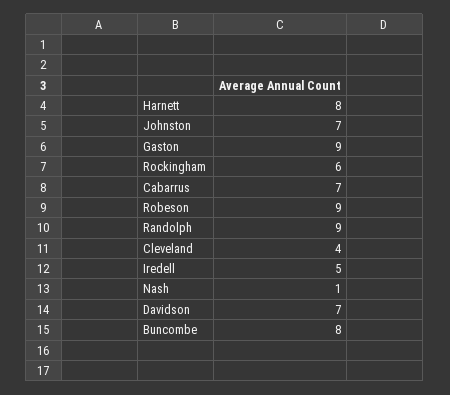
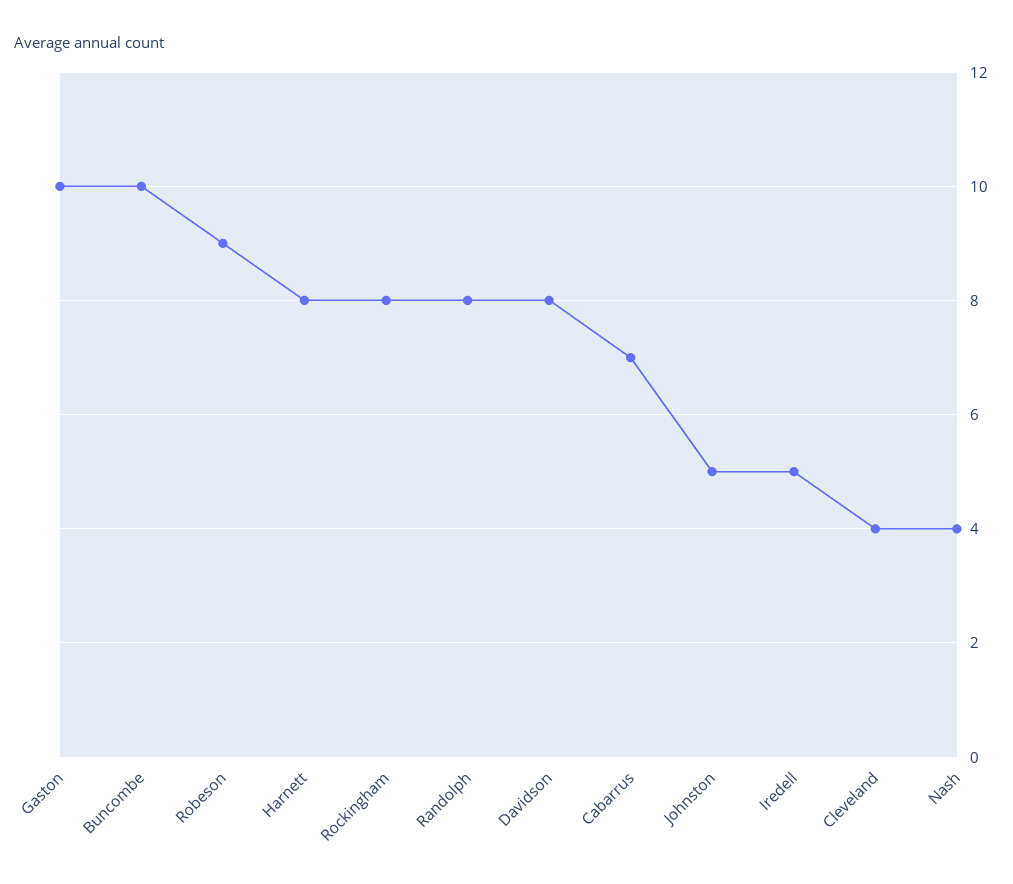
Johnston: 7 -> 5
Gaston: 9 -> 10
Rockingham: 6 -> 8
Randolph: 9 -> 8
Nash: 1 -> 4
Davidson: 7 -> 8
Buncombe: 8 -> 10

